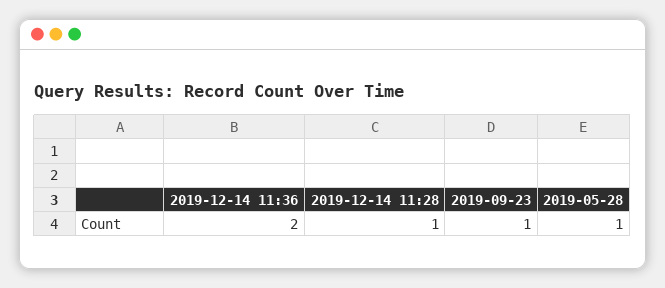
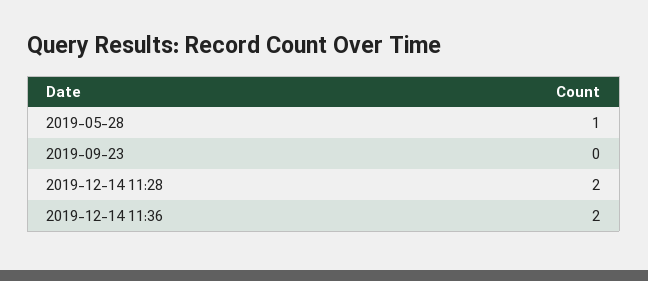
2019-12-14 11:28: 1 -> 2
2019-09-23: 1 -> 0

